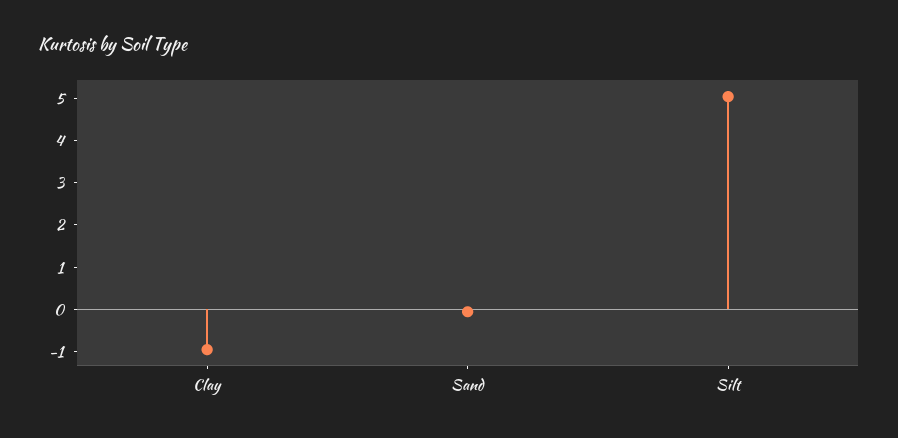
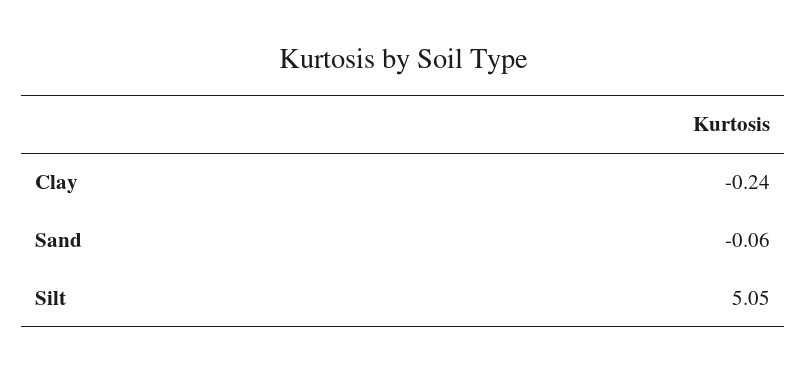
Clay: -1 -> -0.24

